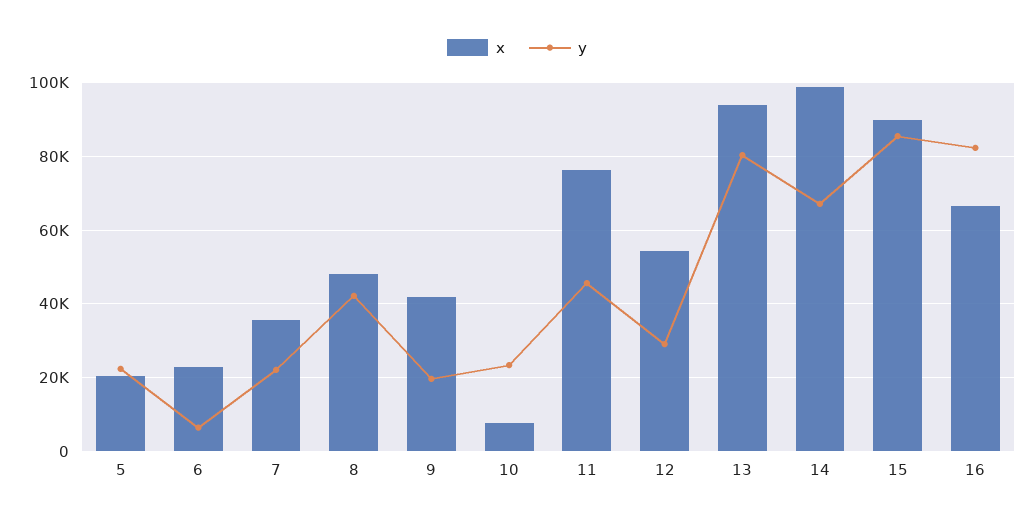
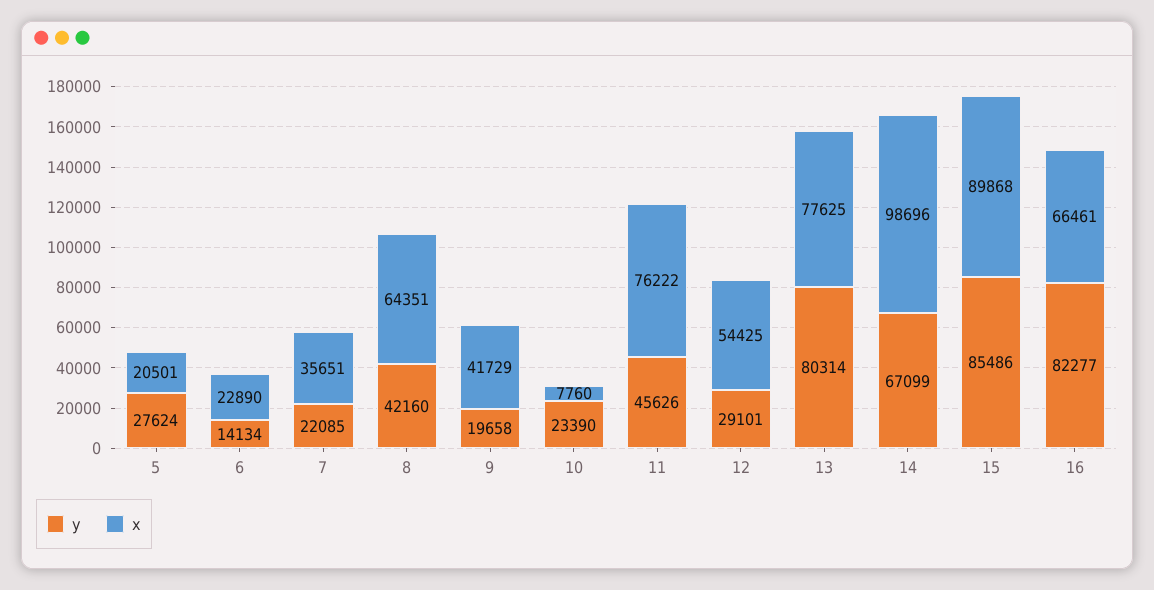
y, 5: 22000 -> 27624
y, 6: 6000 -> 14134
x, 8: 48000 -> 64351
x, 13: 94000 -> 77625

